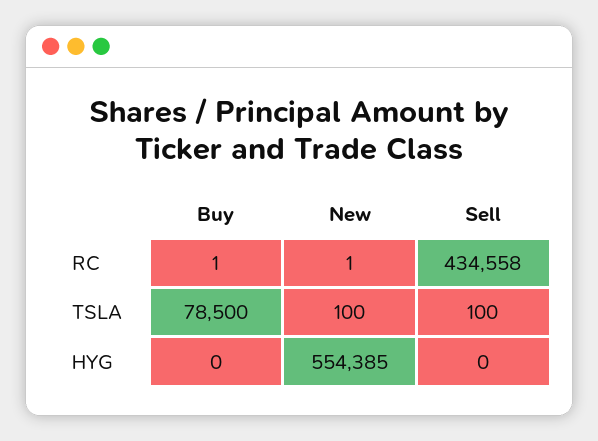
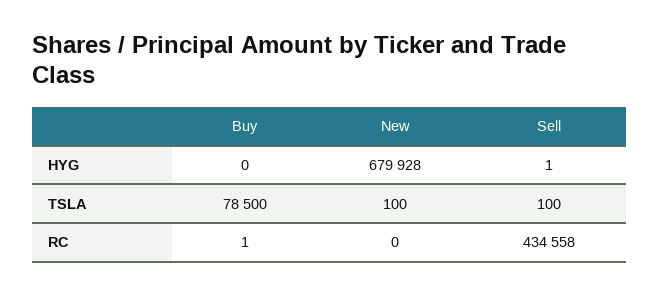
New, RC: 1 -> 0
New, HYG: 554385 -> 679928
Sell, HYG: 0 -> 1

